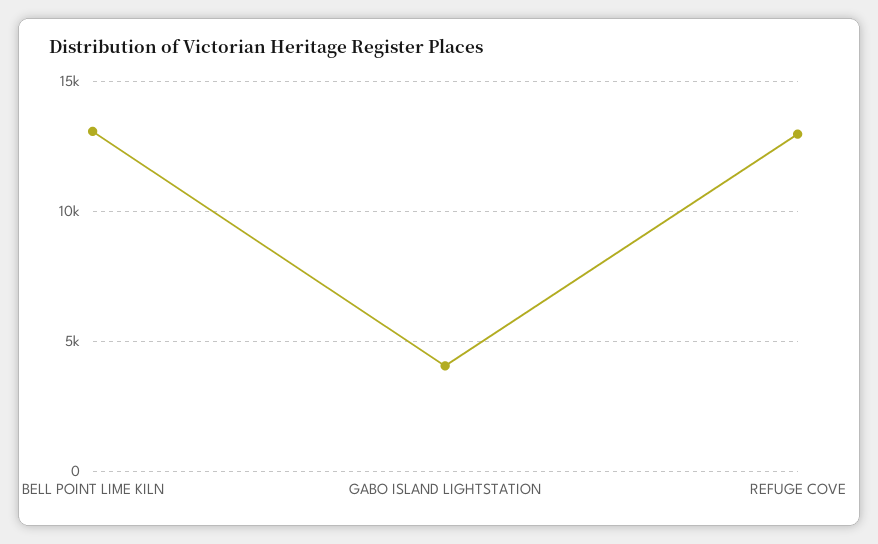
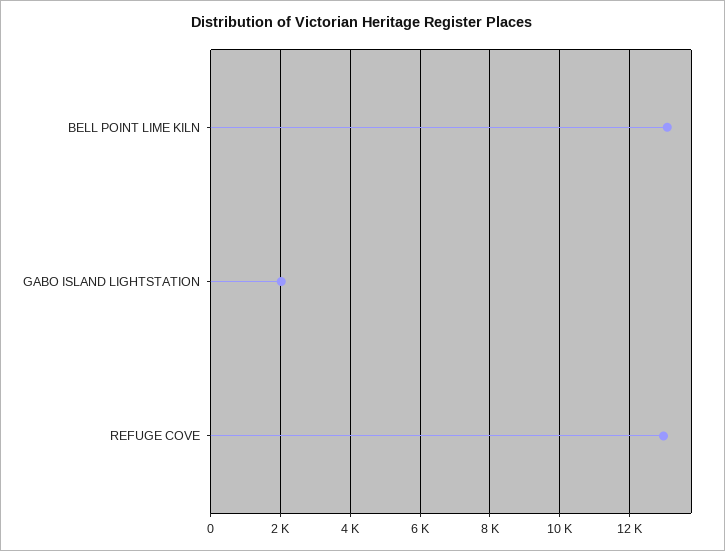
GABO ISLAND LIGHTSTATION: 4000 -> 2000

